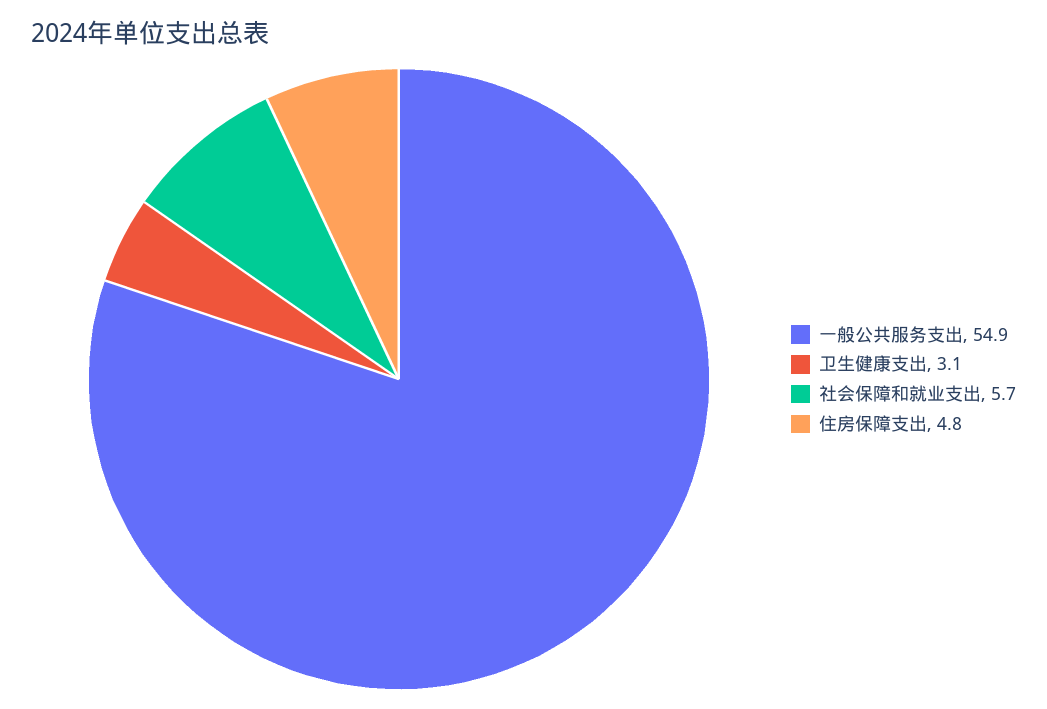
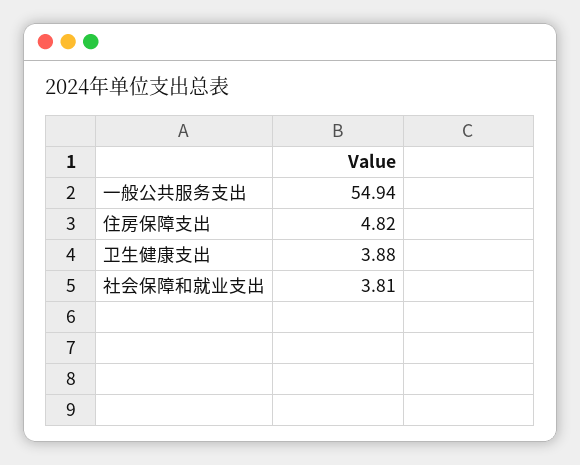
卫生健康支出: 3.1 -> 3.88
社会保障和就业支出: 5.7 -> 3.81

